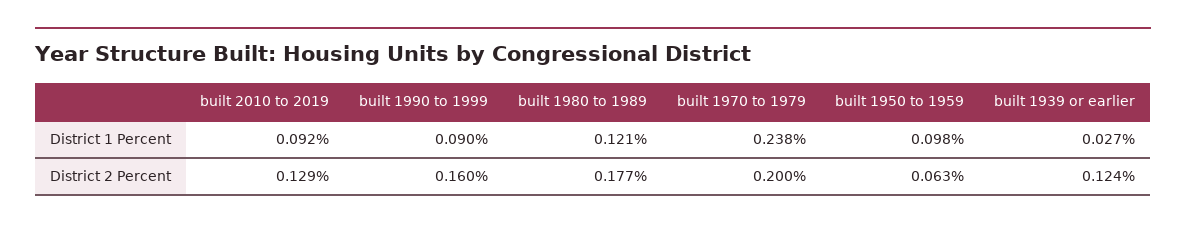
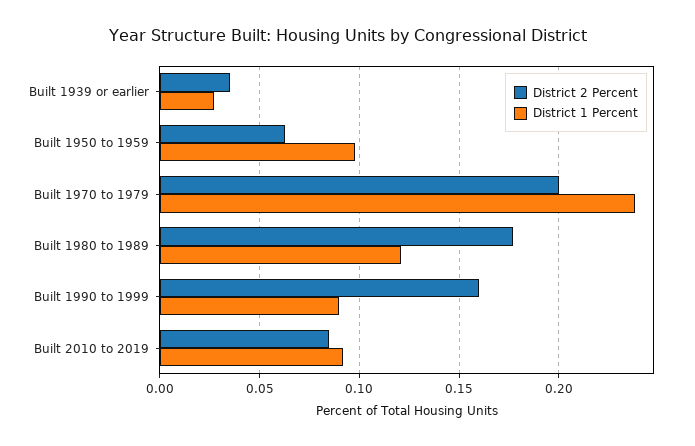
District 2 Percent, built 2010 to 2019: 0.129 -> 0.085
District 2 Percent, built 1939 or earlier: 0.124 -> 0.035

